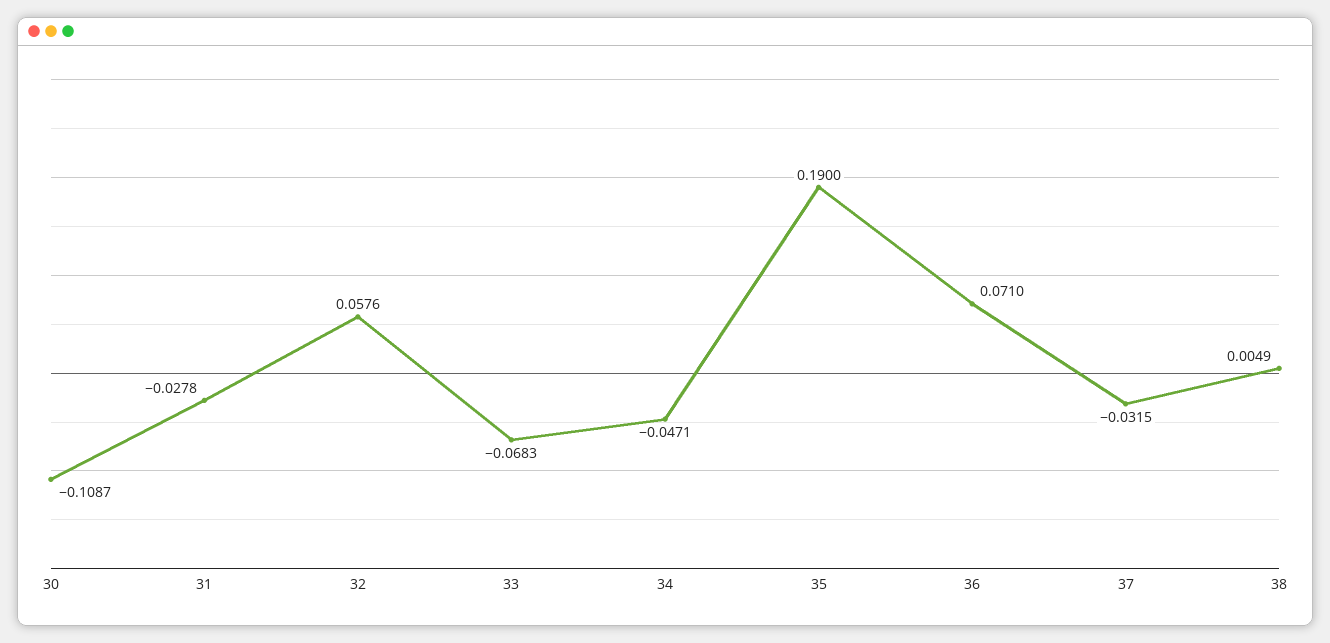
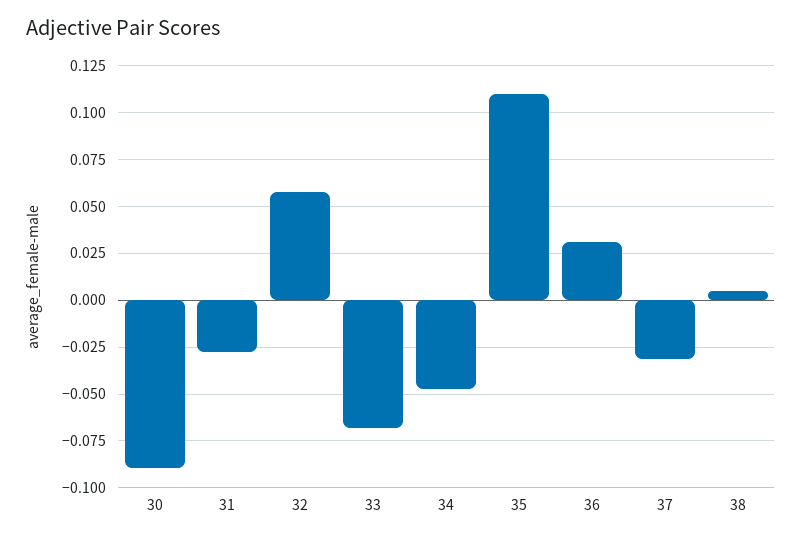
30: -0.1087 -> -0.09
35: 0.19 -> 0.11
36: 0.071 -> 0.03

